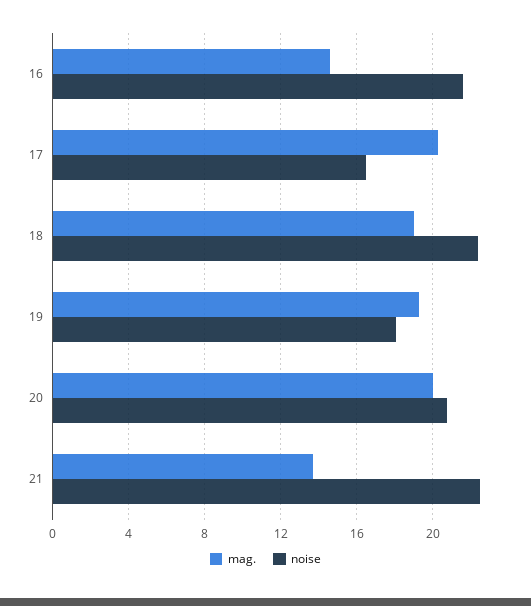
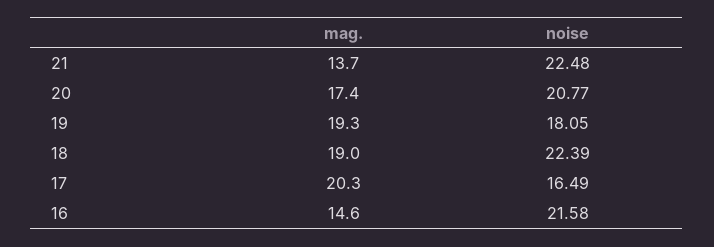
mag., 20: 20 -> 17.4

